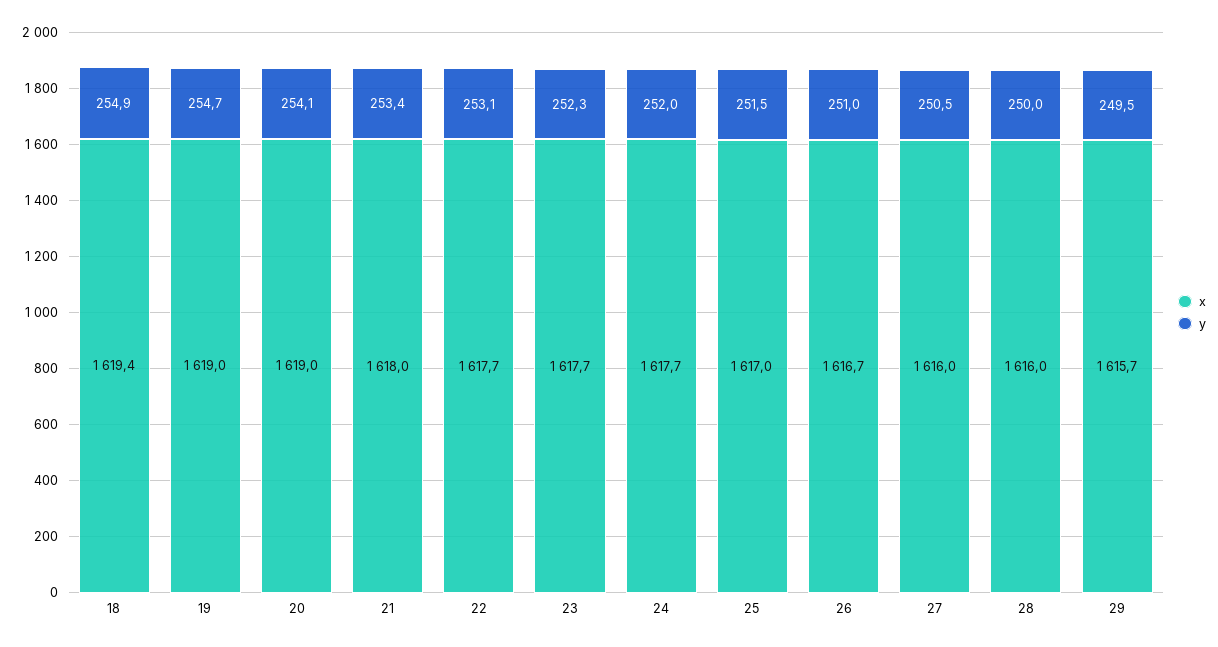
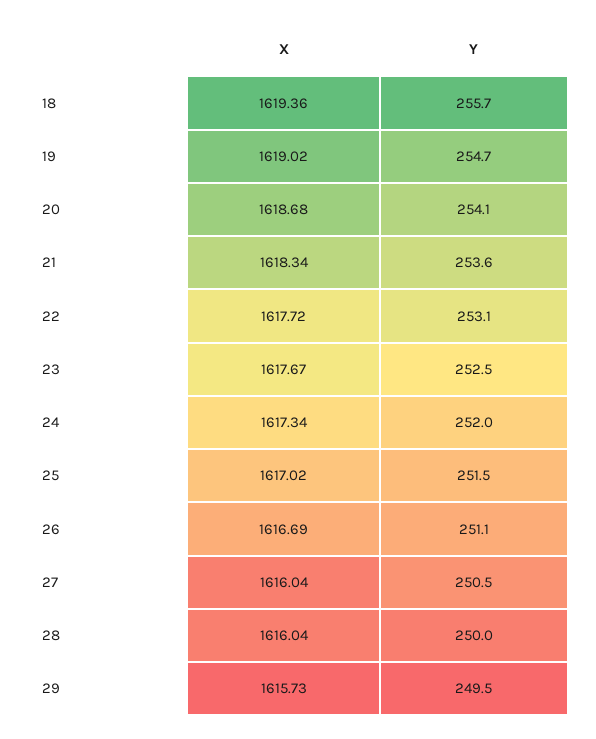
y, 18: 254.9 -> 255.7
x, 20: 1619 -> 1618.68
x, 21: 1618 -> 1618.34
y, 21: 253.4 -> 253.6
y, 23: 252.3 -> 252.5
x, 24: 1617.7 -> 1617.34
y, 26: 251 -> 251.1

